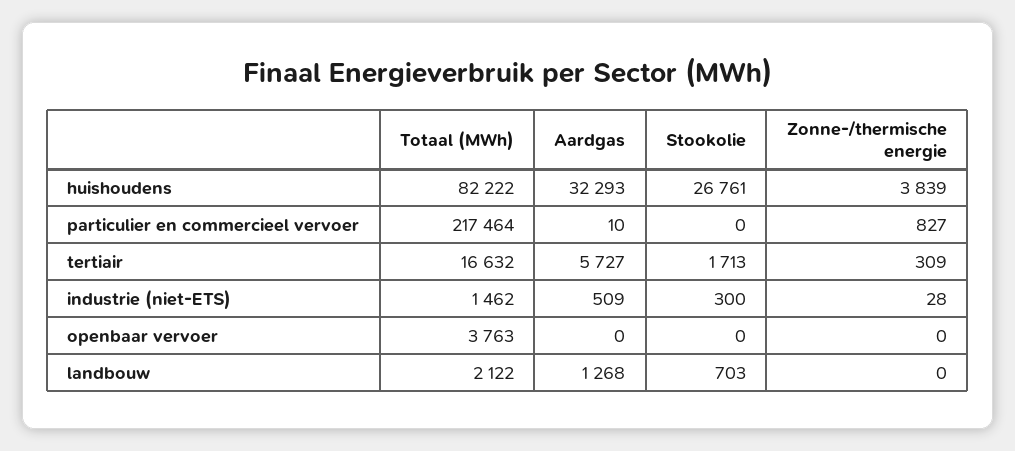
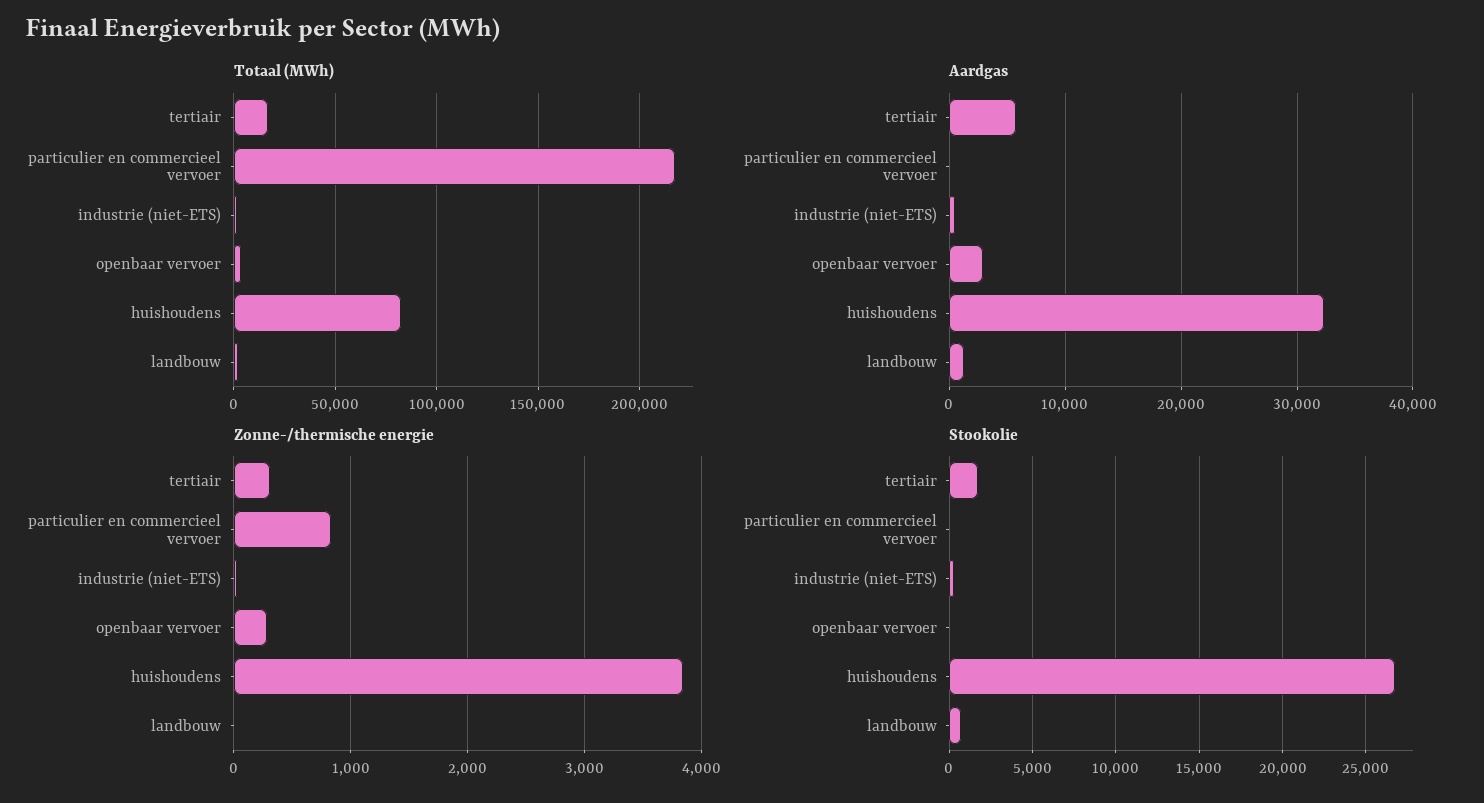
Aardgas, openbaar vervoer: 0 -> 3000
Zonne-/thermische energie, openbaar vervoer: 0 -> 300

